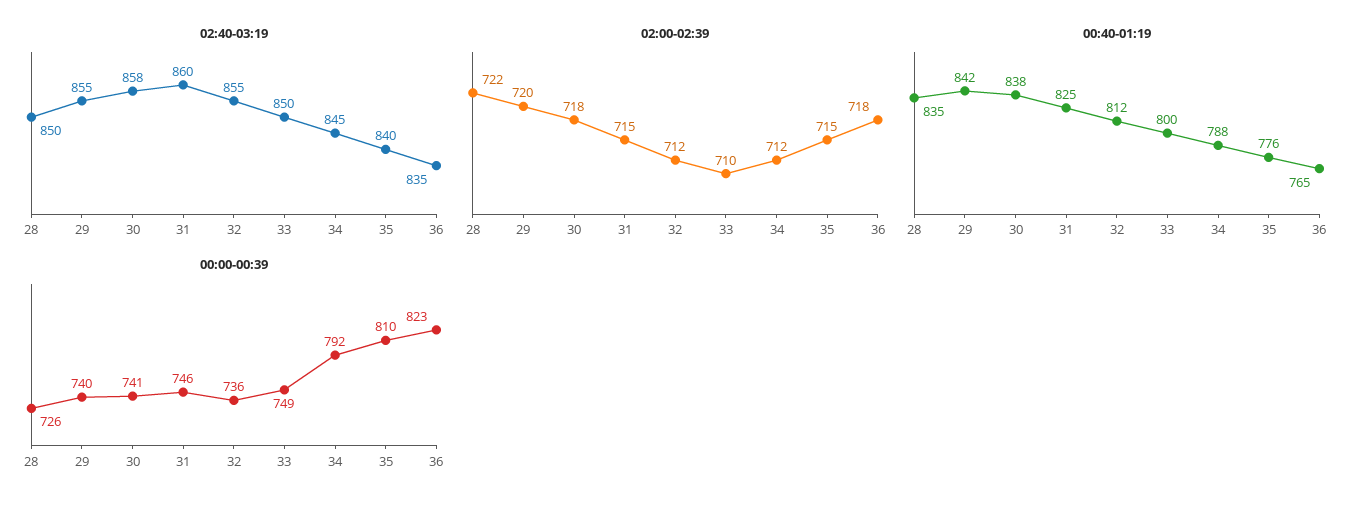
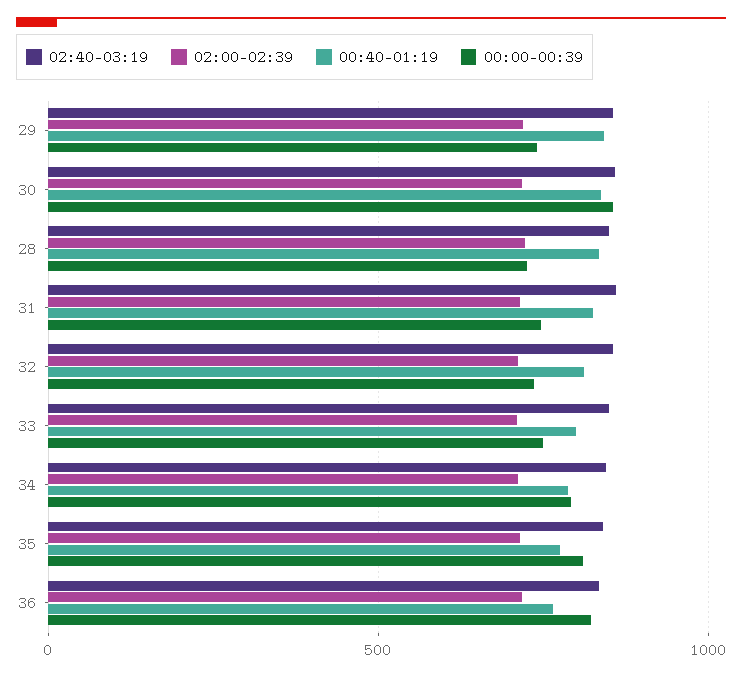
00:00-00:39, 30: 741 -> 850

